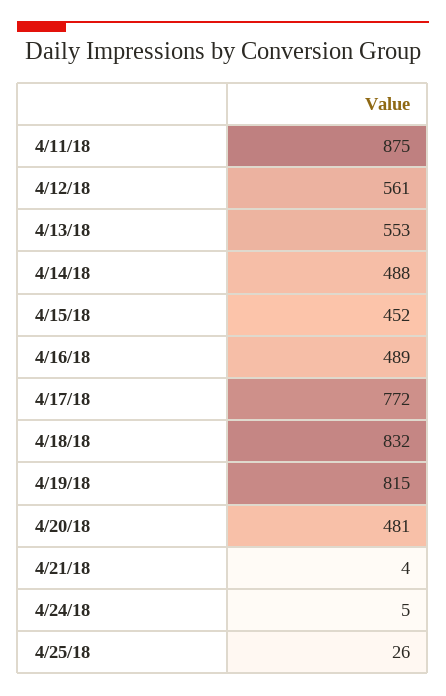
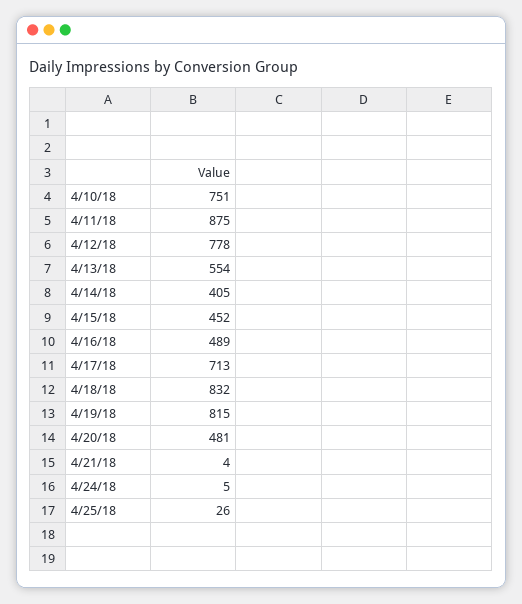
4/12/18: 561 -> 778
4/13/18: 553 -> 554
4/14/18: 488 -> 405
4/17/18: 772 -> 713
4/10/18: none -> 751

